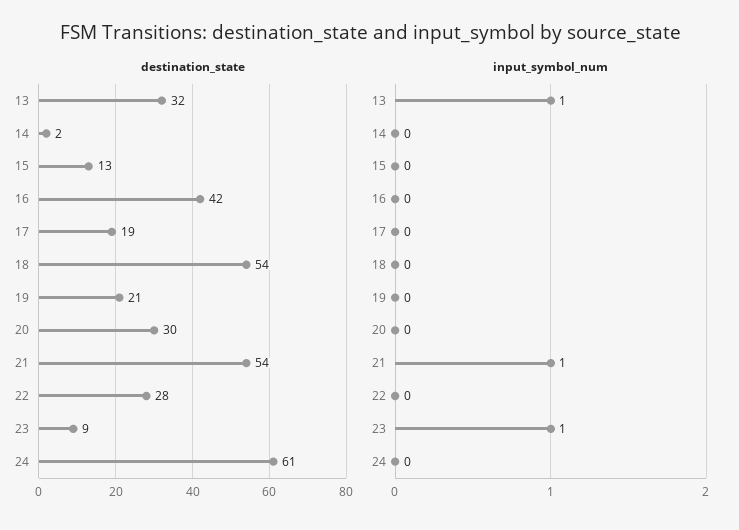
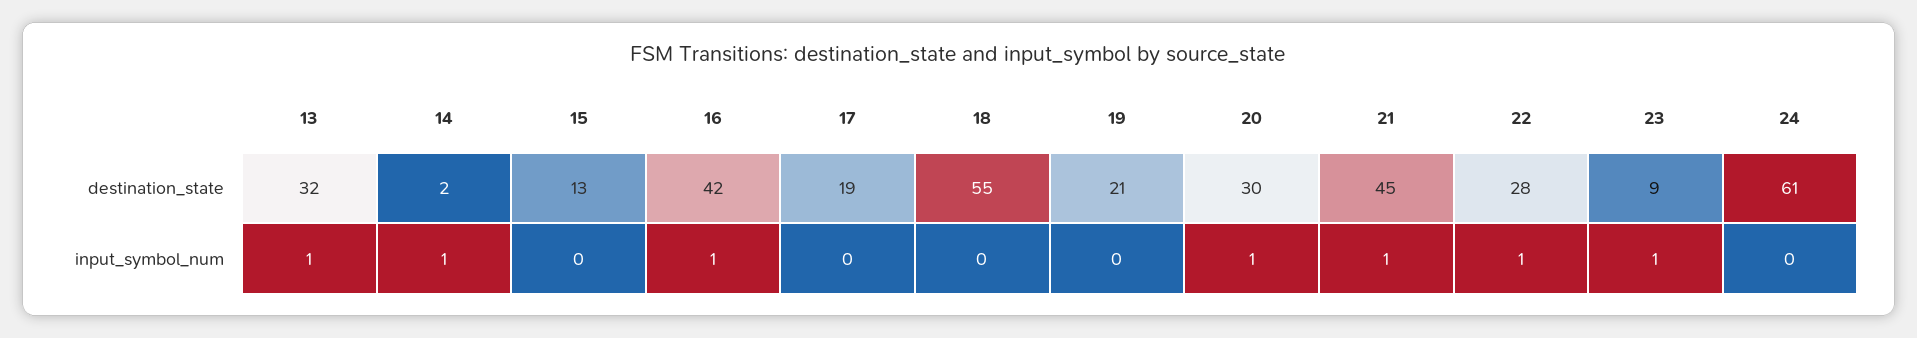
destination_state, 18: 54 -> 55
destination_state, 21: 54 -> 45
input_symbol_num, 14: 0 -> 1
input_symbol_num, 16: 0 -> 1
input_symbol_num, 20: 0 -> 1
input_symbol_num, 22: 0 -> 1

